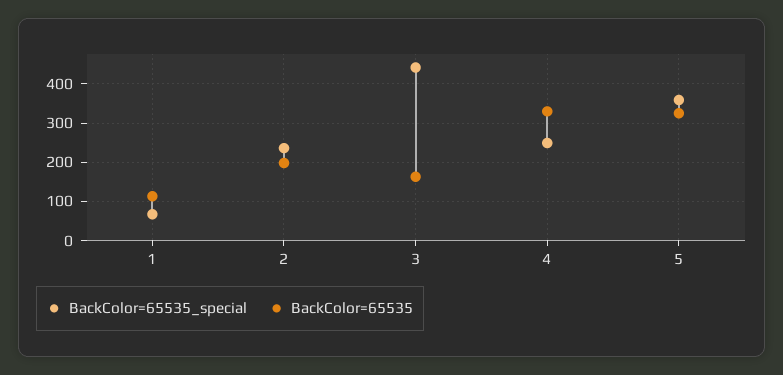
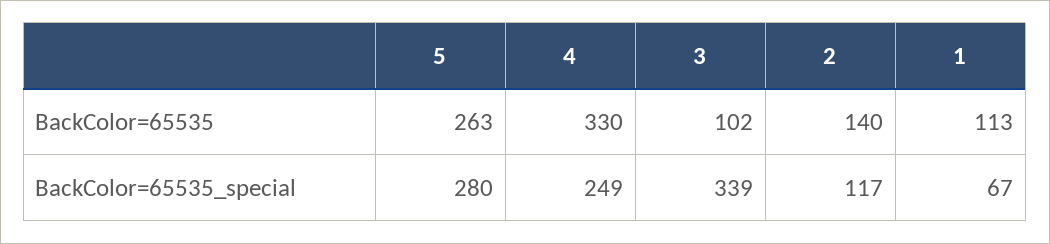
BackColor=65535_special, 2: 240 -> 117
BackColor=65535, 2: 200 -> 140
BackColor=65535_special, 3: 440 -> 339
BackColor=65535, 3: 160 -> 102
BackColor=65535_special, 5: 360 -> 280
BackColor=65535, 5: 320 -> 263

